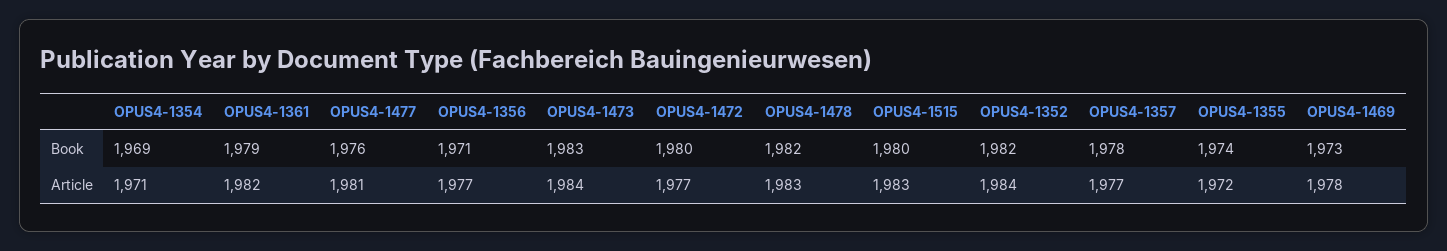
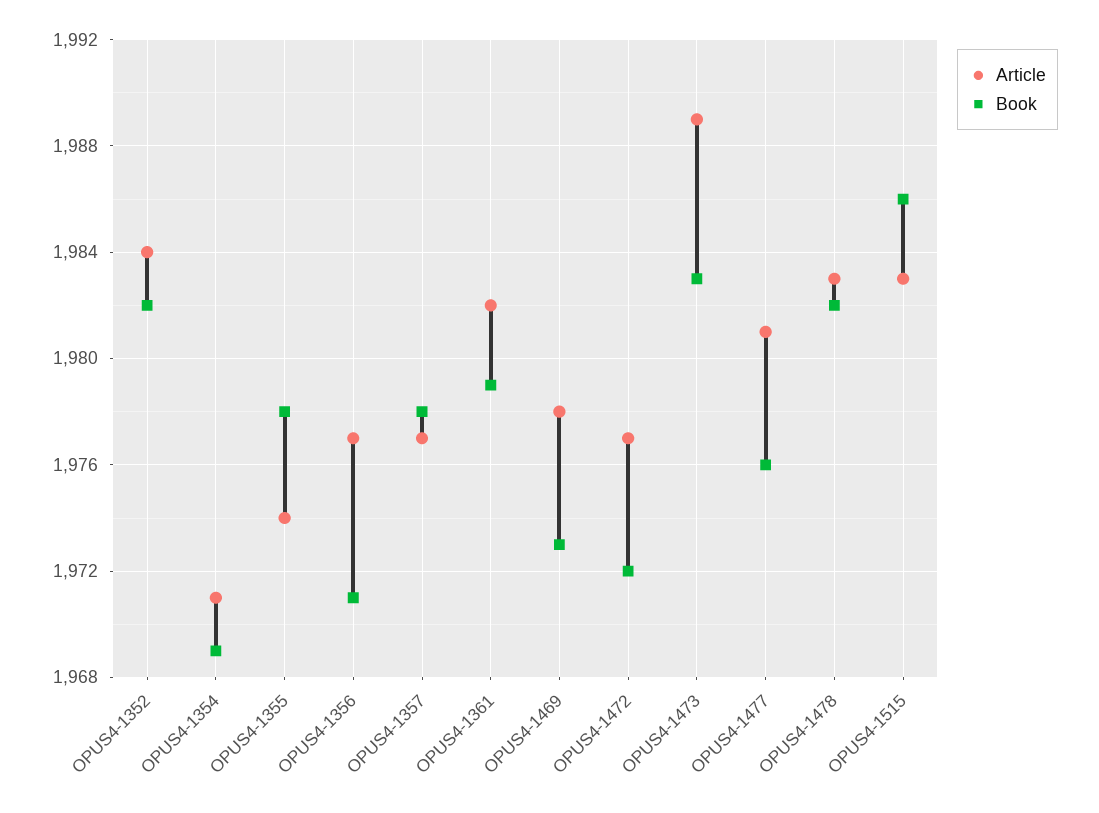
Book, OPUS4-1472: 1980 -> 1972
Book, OPUS4-1515: 1980 -> 1986
Book, OPUS4-1355: 1974 -> 1978
Article, OPUS4-1473: 1984 -> 1989
Article, OPUS4-1355: 1972 -> 1974

